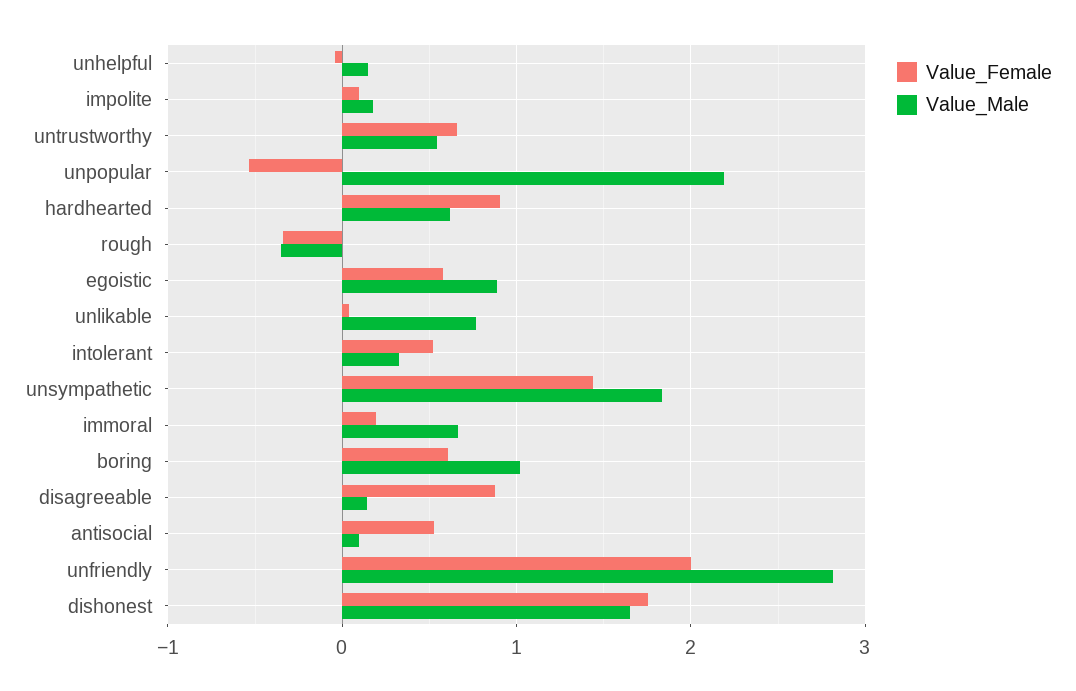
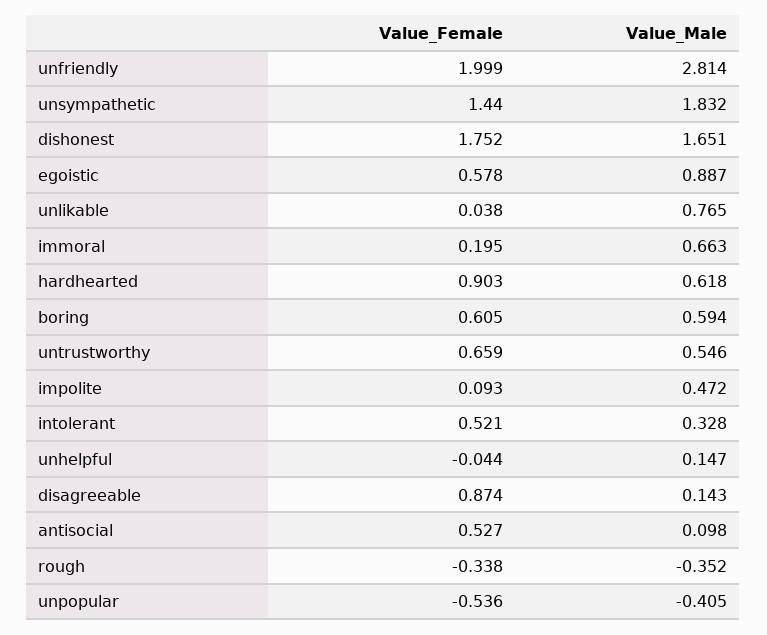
Value_Male, impolite: 0.2 -> 0.472
Value_Male, unpopular: 2.2 -> -0.405
Value_Male, boring: 1 -> 0.594

